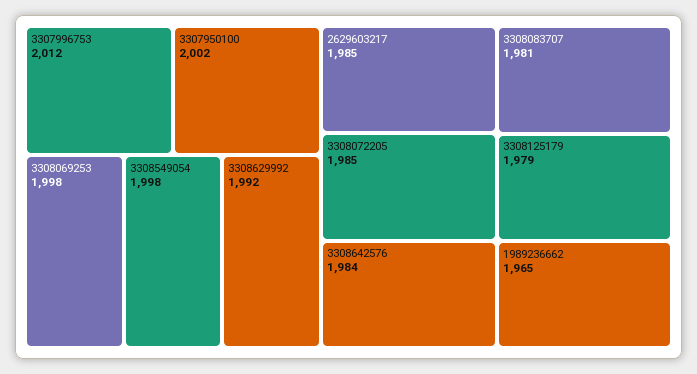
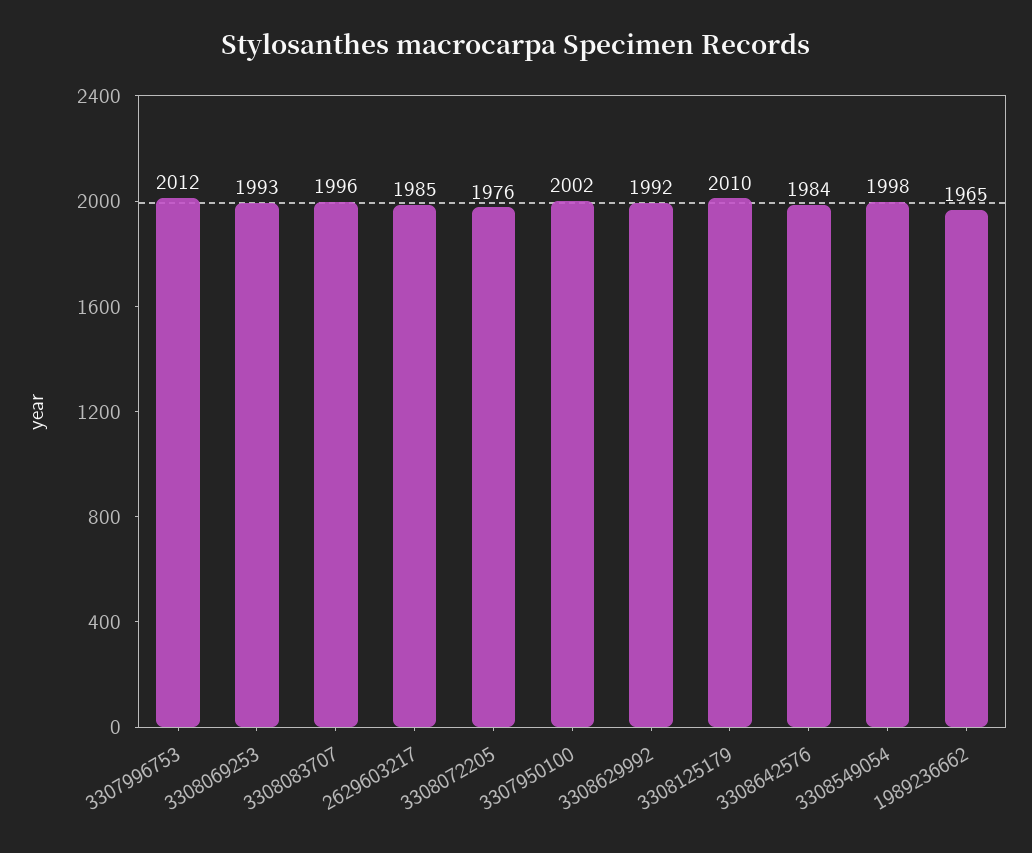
3308069253: 1998 -> 1993
3308072205: 1985 -> 1976
3308083707: 1981 -> 1996
3308125179: 1979 -> 2010

